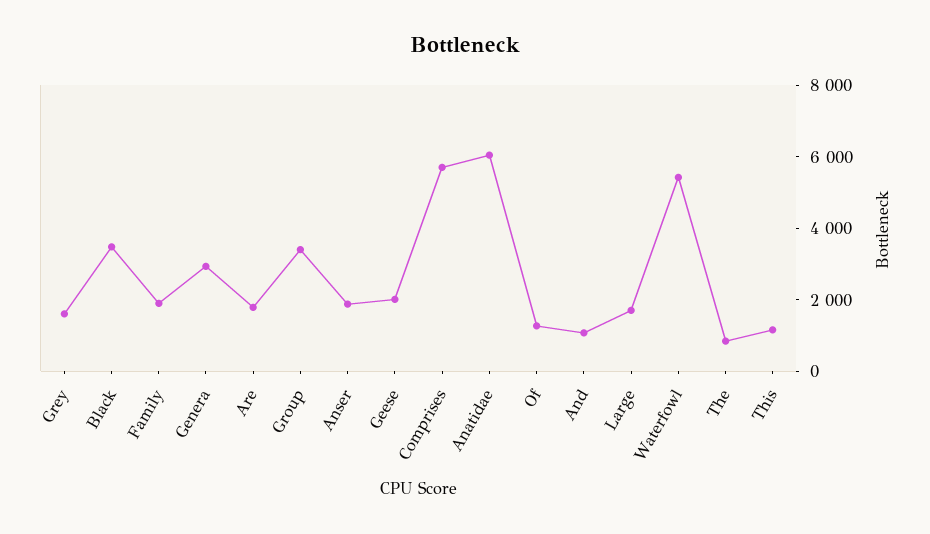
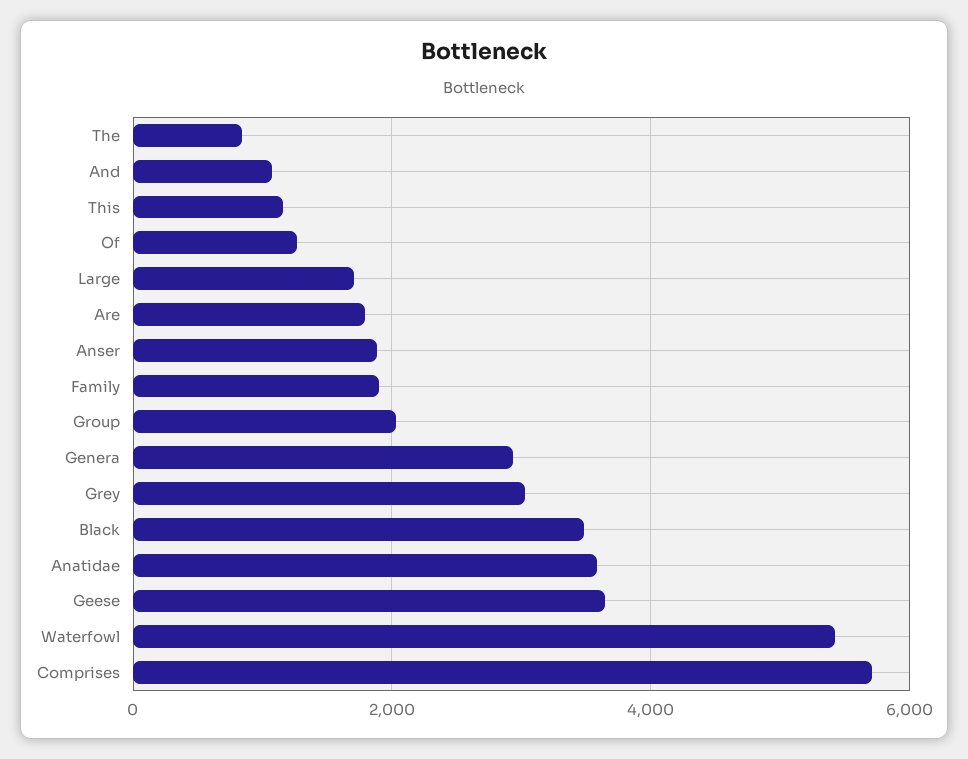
Grey: 1500 -> 3000
Group: 3500 -> 2000
Geese: 2000 -> 3600
Anatidae: 6000 -> 3600

